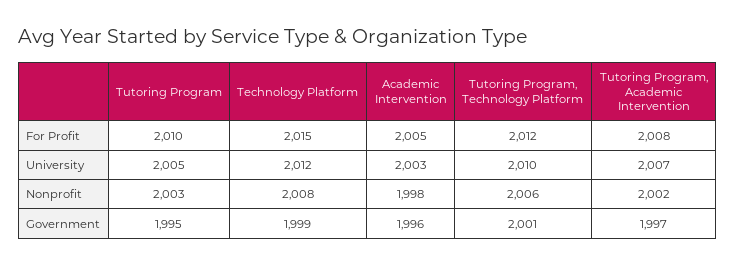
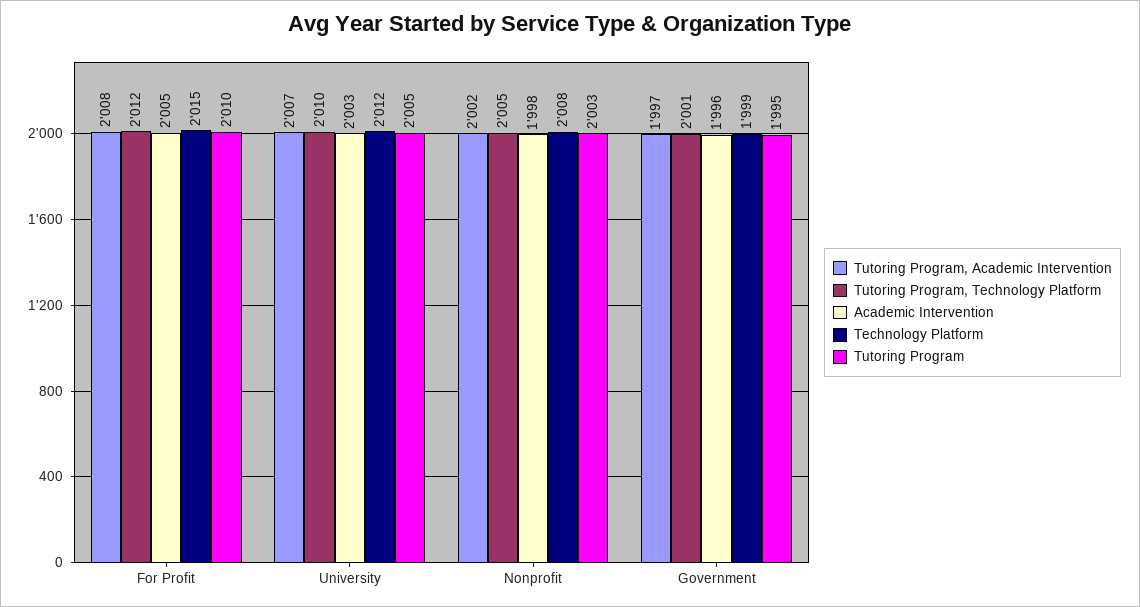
Tutoring Program, Technology Platform, Nonprofit: 2006 -> 2005

